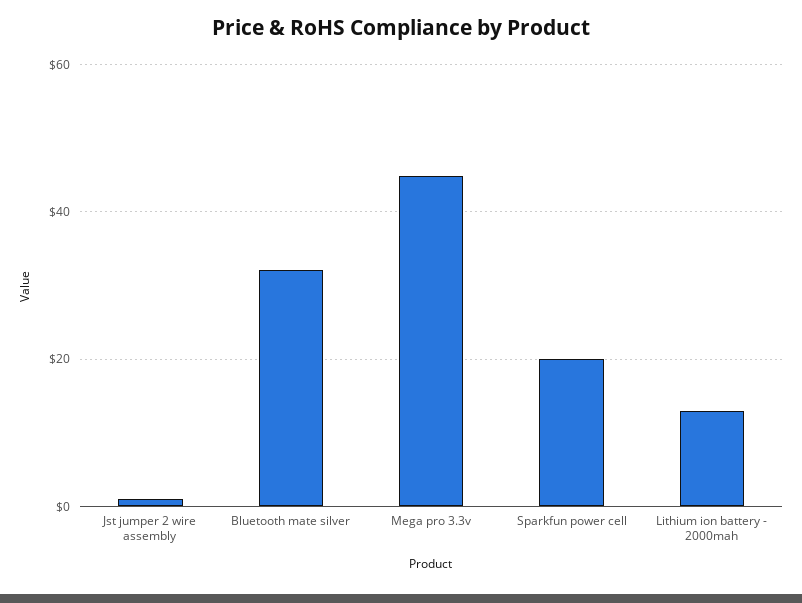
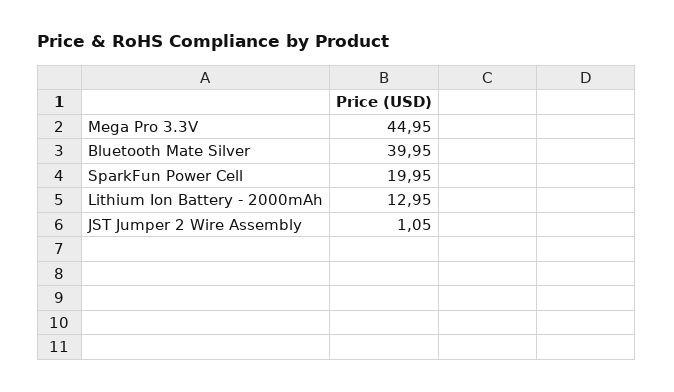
Bluetooth mate silver: 32 -> 39.95

